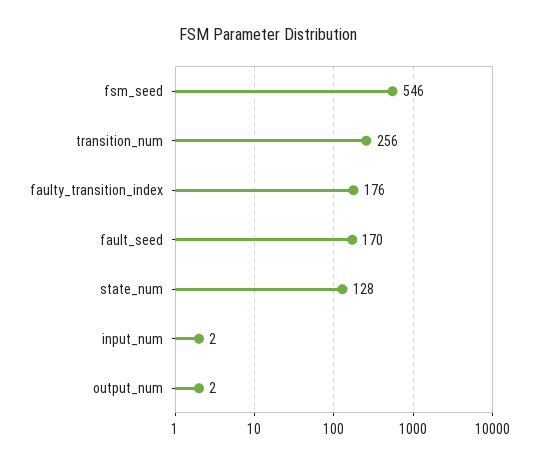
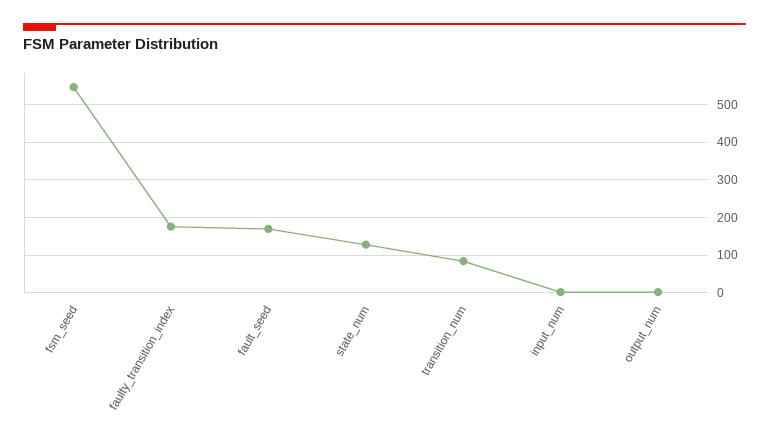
transition_num: 256 -> 80

